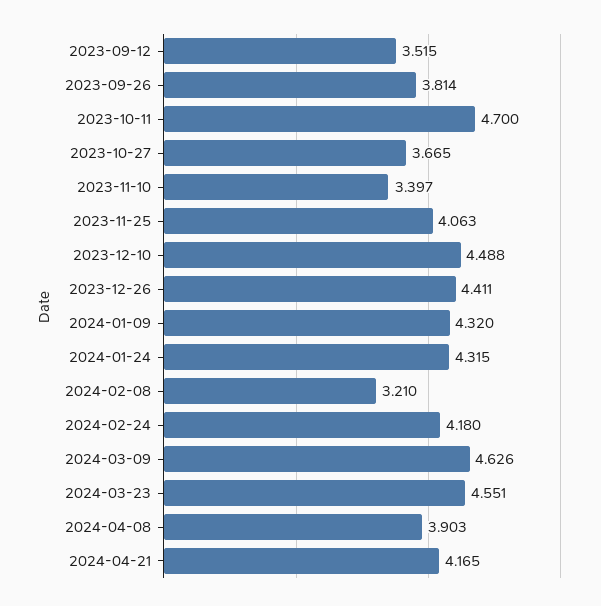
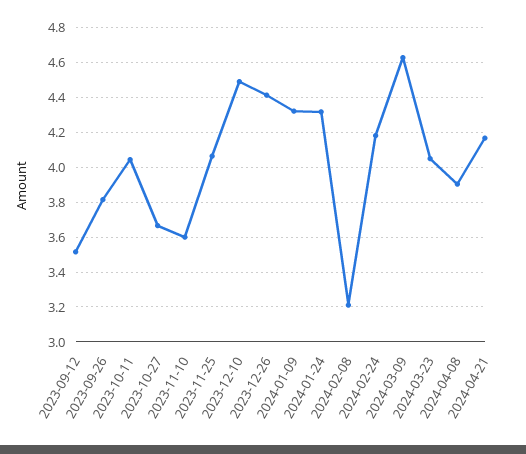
2023-10-11: 4.7 -> 4.05
2023-11-10: 3.397 -> 3.6
2024-03-23: 4.551 -> 4.05

